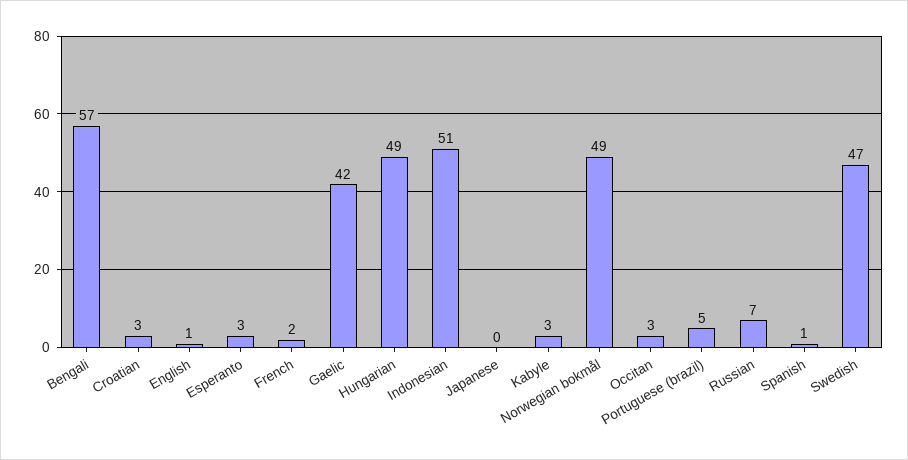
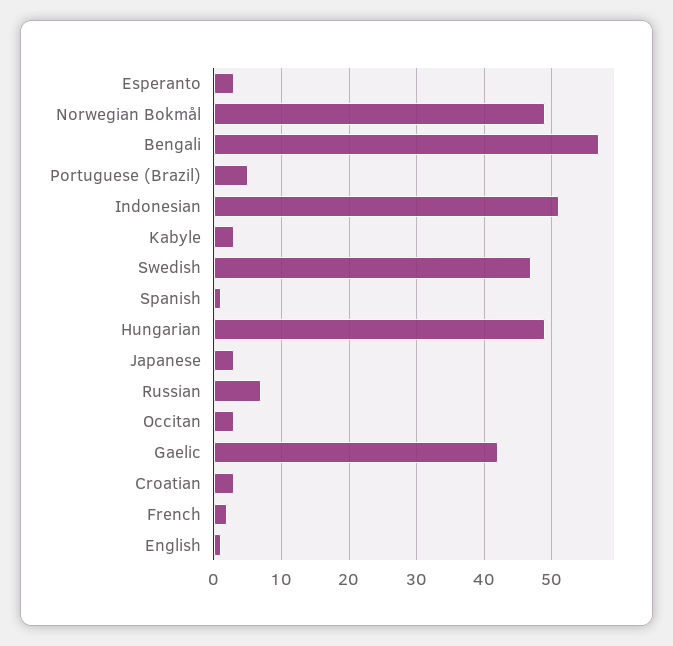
Japanese: 0 -> 3

